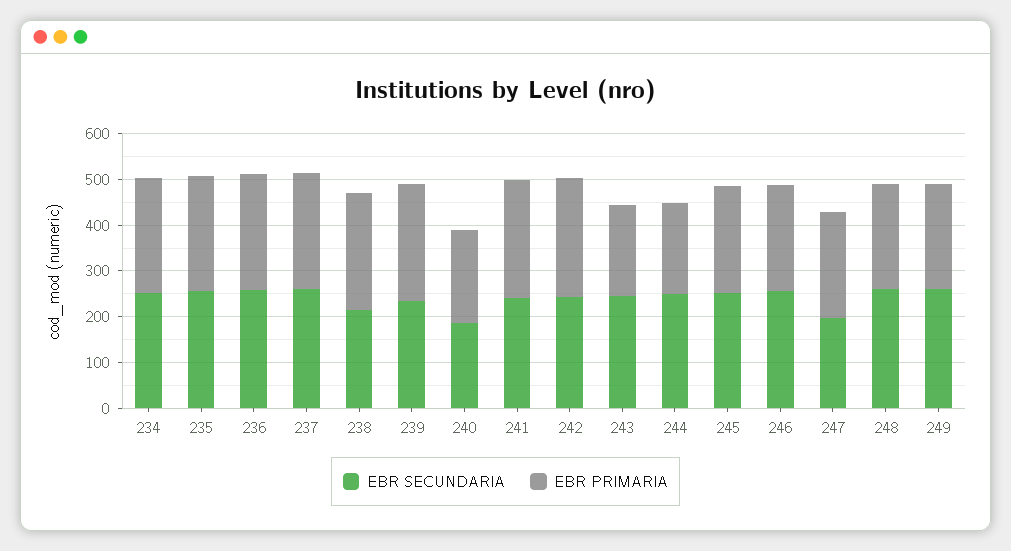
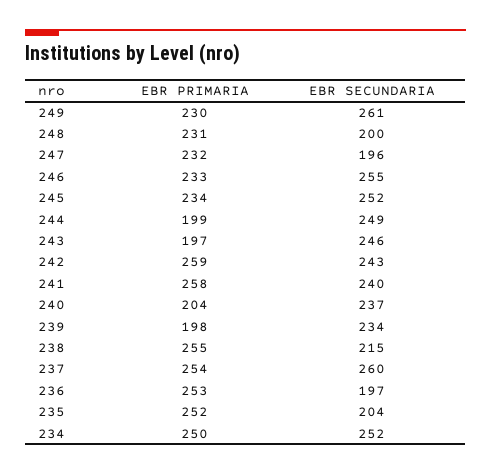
EBR SECUNDARIA, 235: 260 -> 204
EBR SECUNDARIA, 236: 260 -> 197
EBR PRIMARIA, 239: 260 -> 198
EBR SECUNDARIA, 240: 180 -> 237
EBR SECUNDARIA, 248: 260 -> 200

